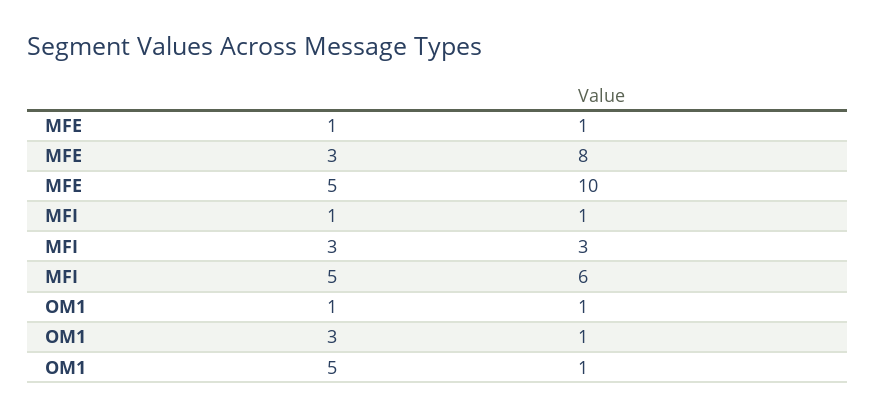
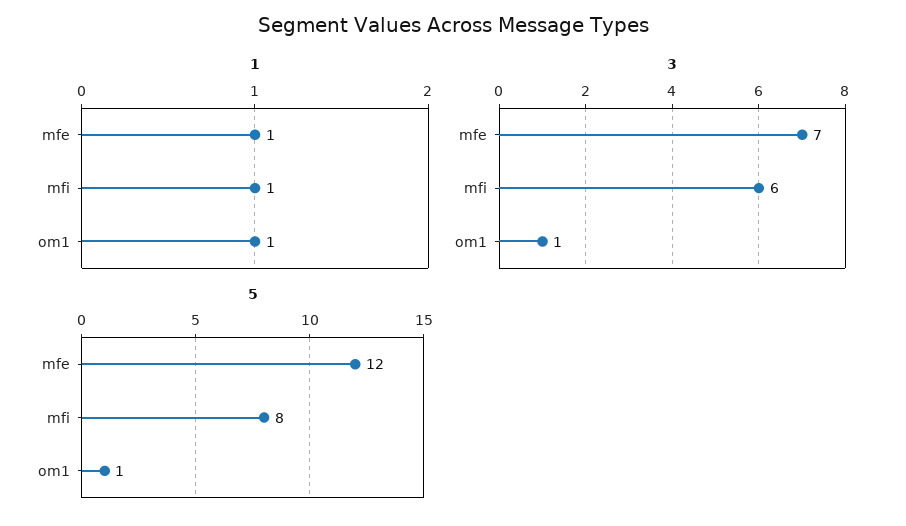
3, MFE: 8 -> 7
5, MFE: 10 -> 12
3, MFI: 3 -> 6
5, MFI: 6 -> 8

